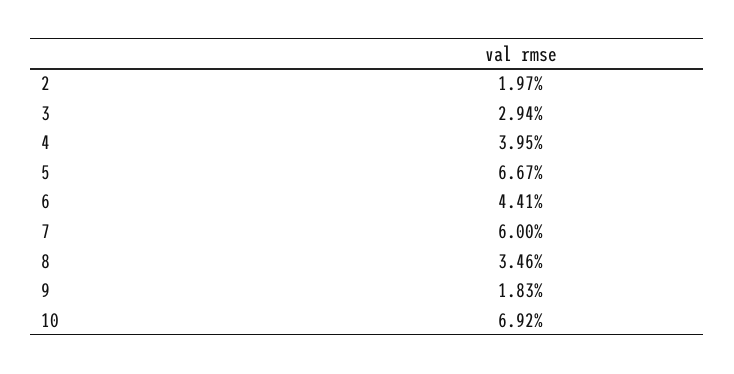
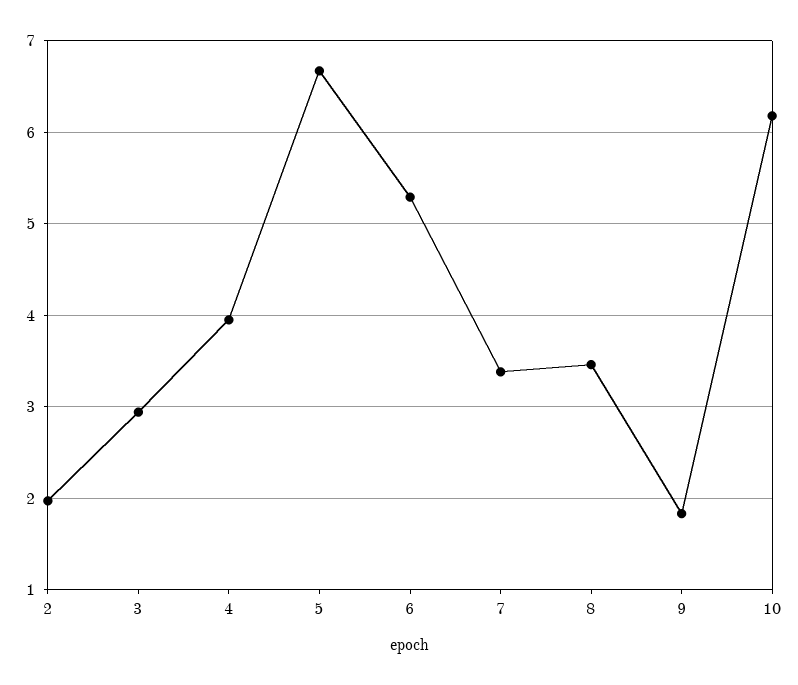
6: 4.41 -> 5.3
7: 6 -> 3.4
10: 6.92 -> 6.2

